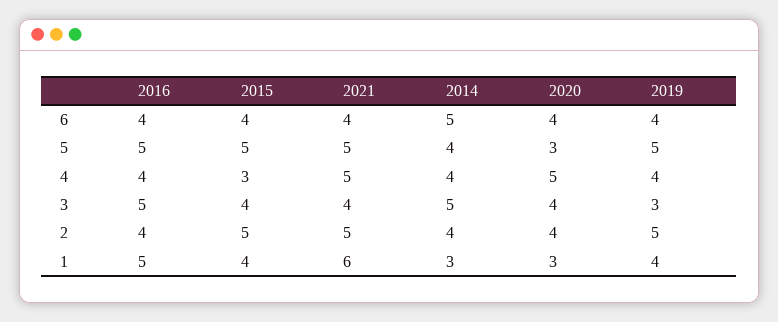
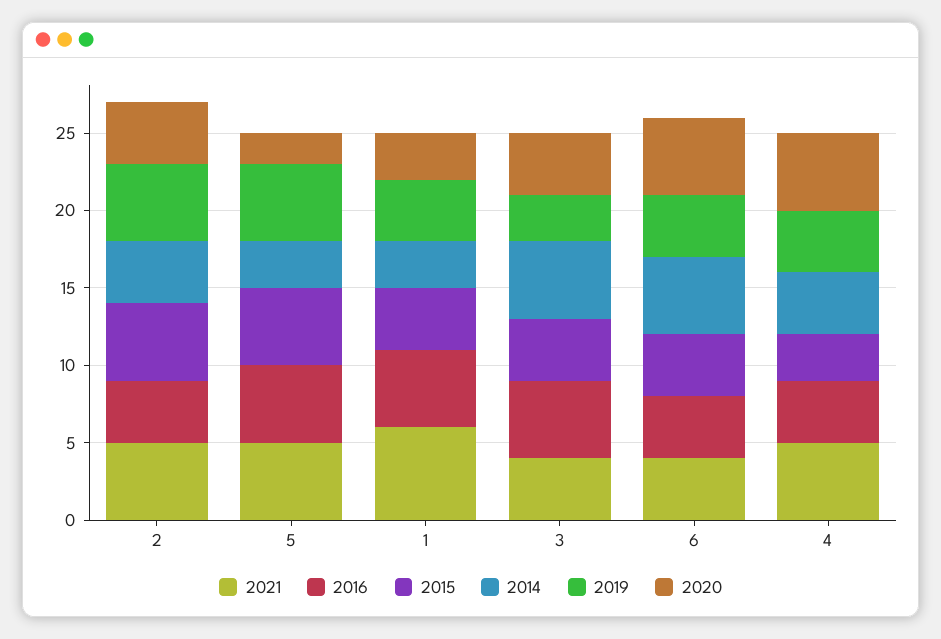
2020, 6: 4 -> 5
2014, 5: 4 -> 3
2020, 5: 3 -> 2

